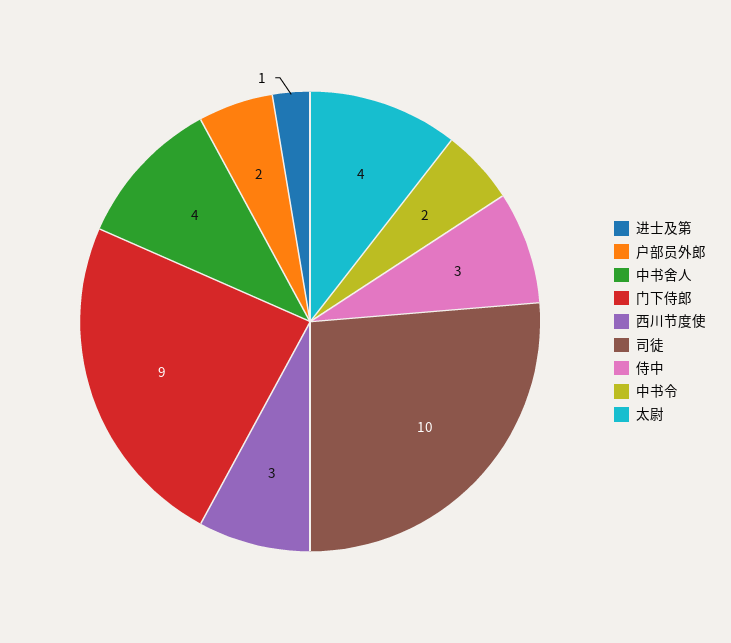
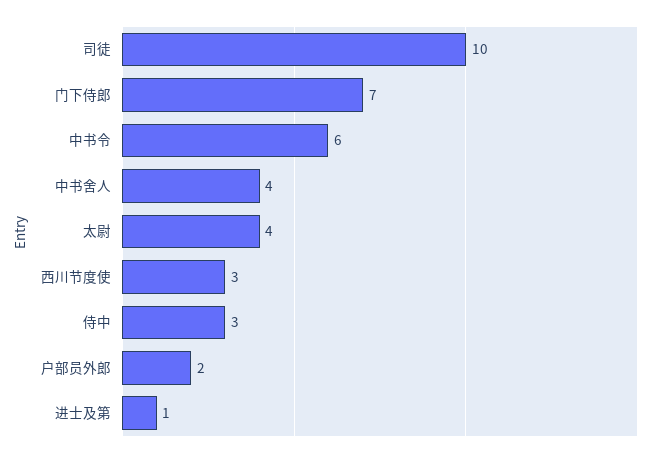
门下侍郎: 9 -> 7
中书令: 2 -> 6

